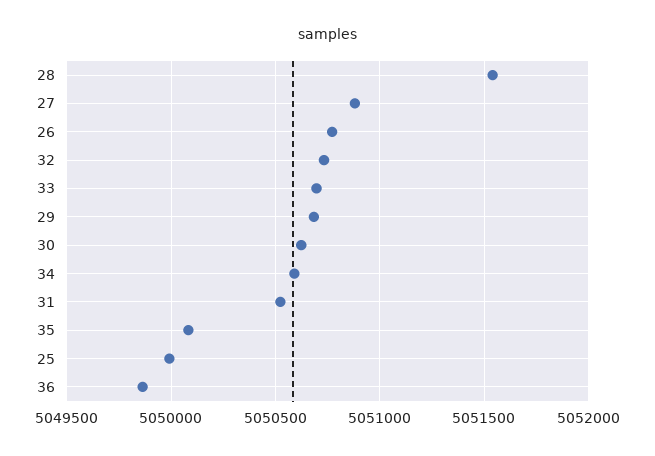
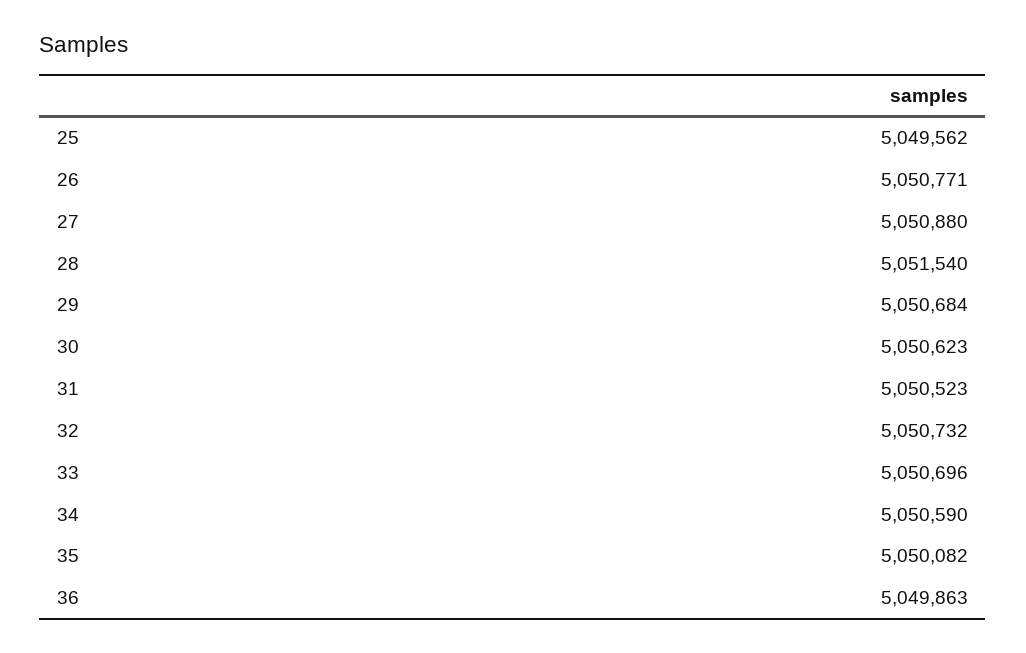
25: 5050000 -> 5049562

